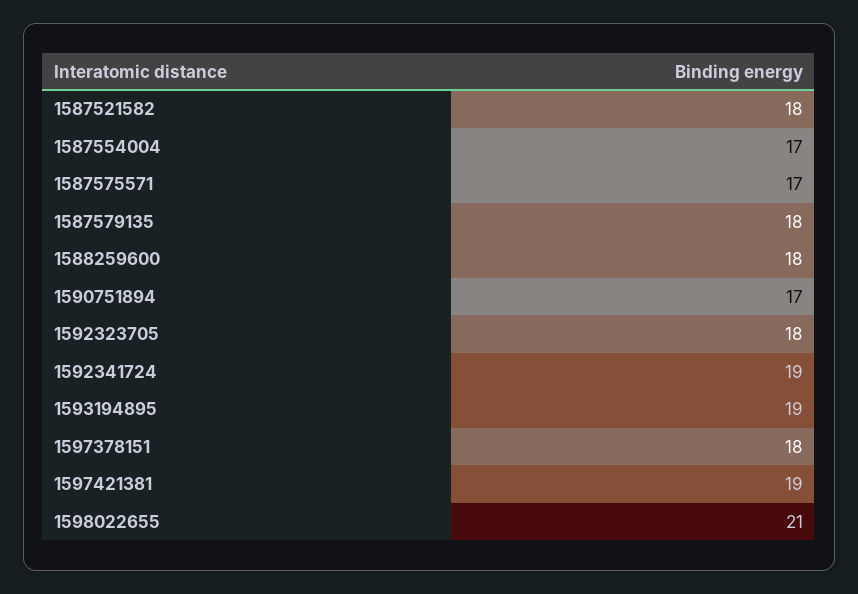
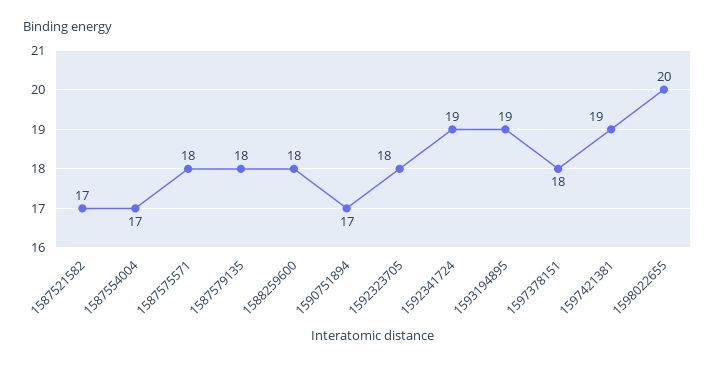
1587521582: 18 -> 17
1587575571: 17 -> 18
1598022655: 21 -> 20

